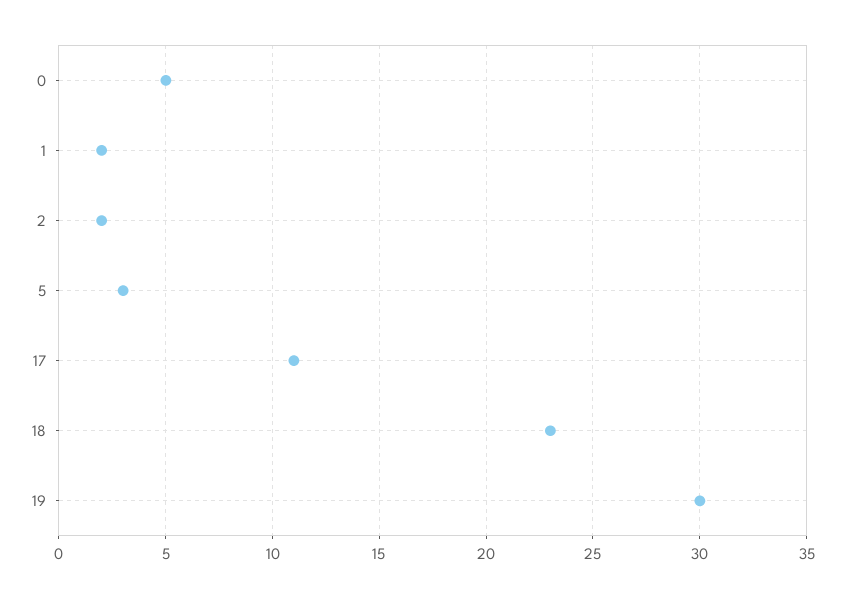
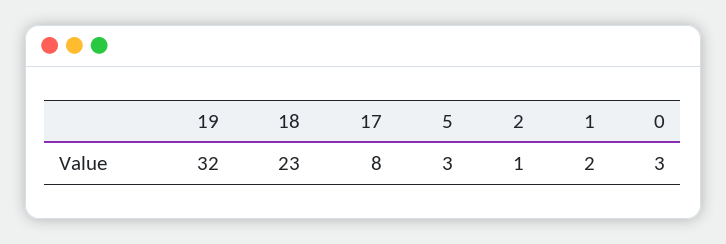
0: 5 -> 3
2: 2 -> 1
17: 11 -> 8
19: 30 -> 32

